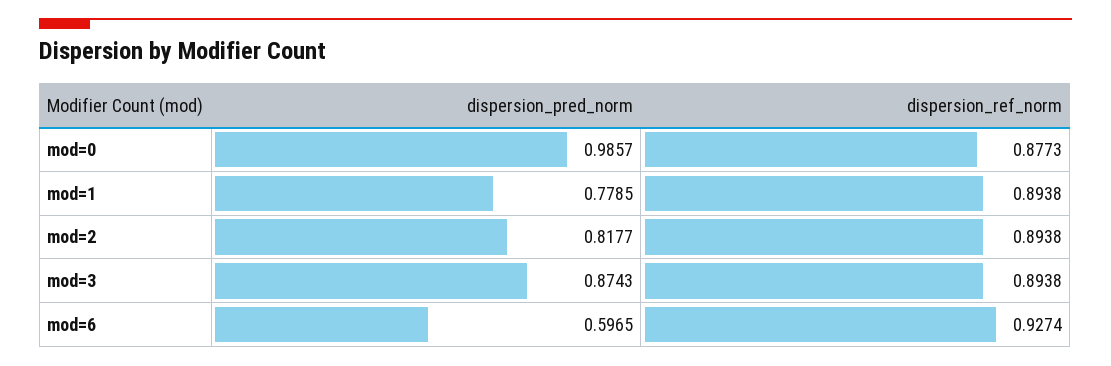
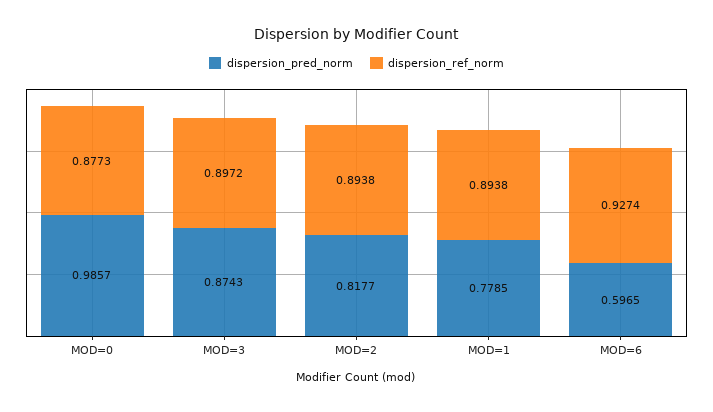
dispersion_ref_norm, mod=3: 0.8938 -> 0.8972

